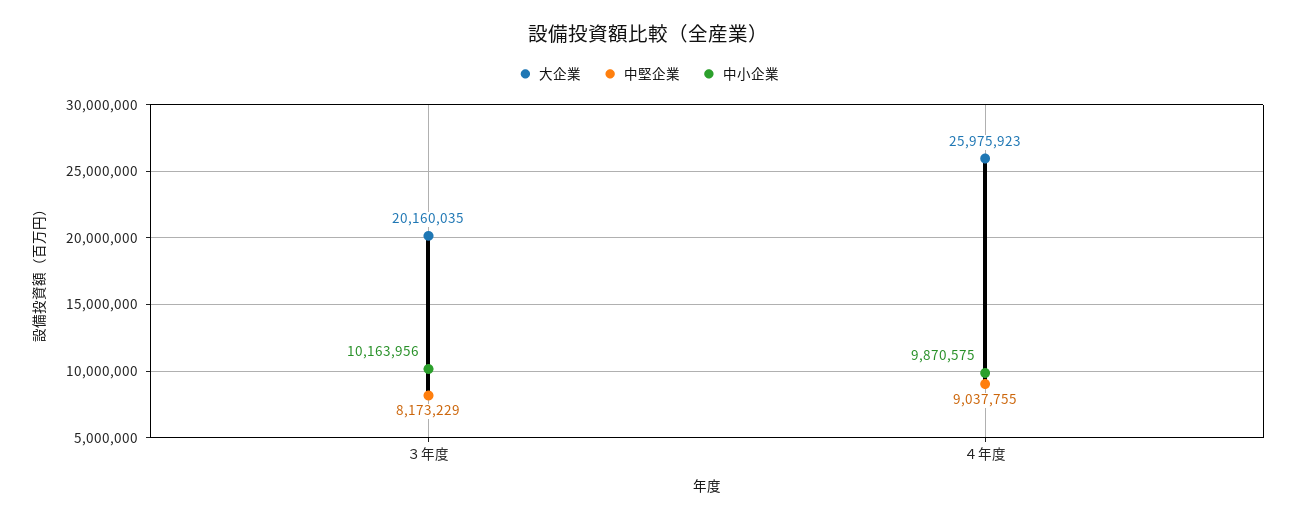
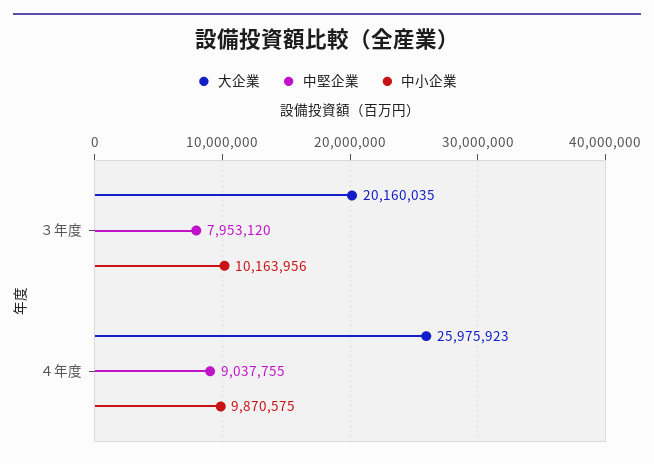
中堅企業, ３年度: 8173229 -> 7953120

